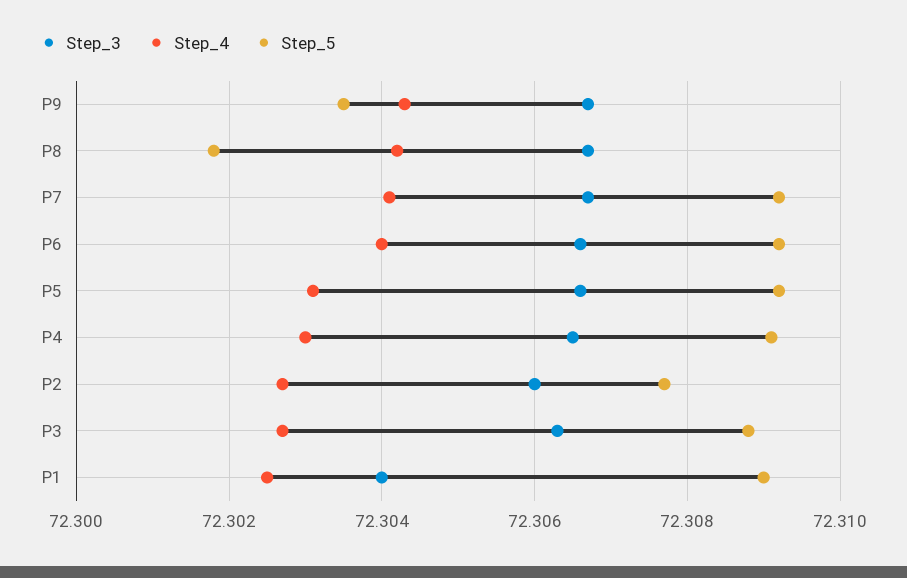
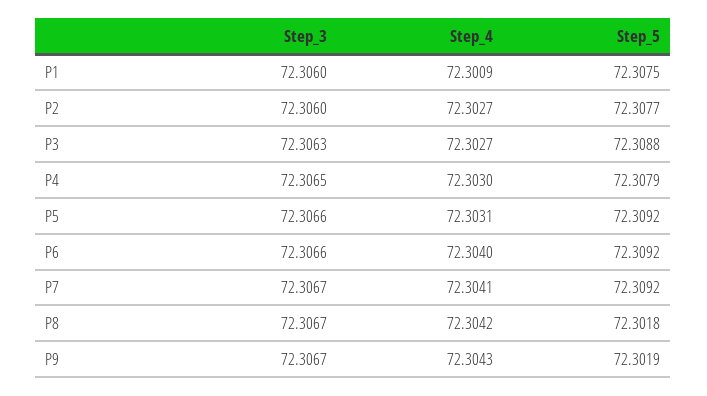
Step_5, P9: 72.3035 -> 72.3019
Step_5, P4: 72.309 -> 72.3079
Step_3, P1: 72.304 -> 72.306
Step_4, P1: 72.3025 -> 72.3009
Step_5, P1: 72.309 -> 72.3075

